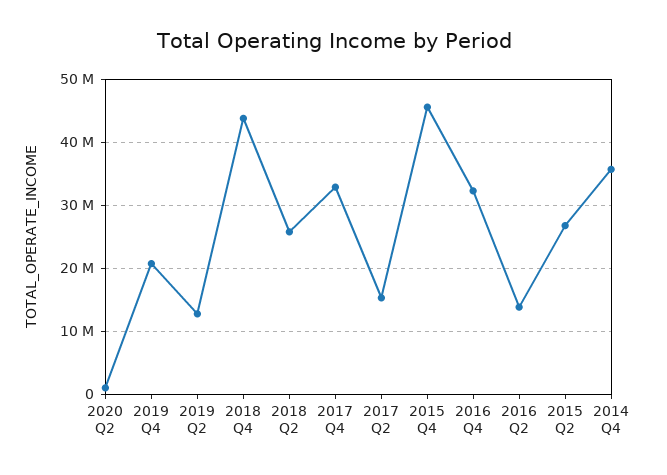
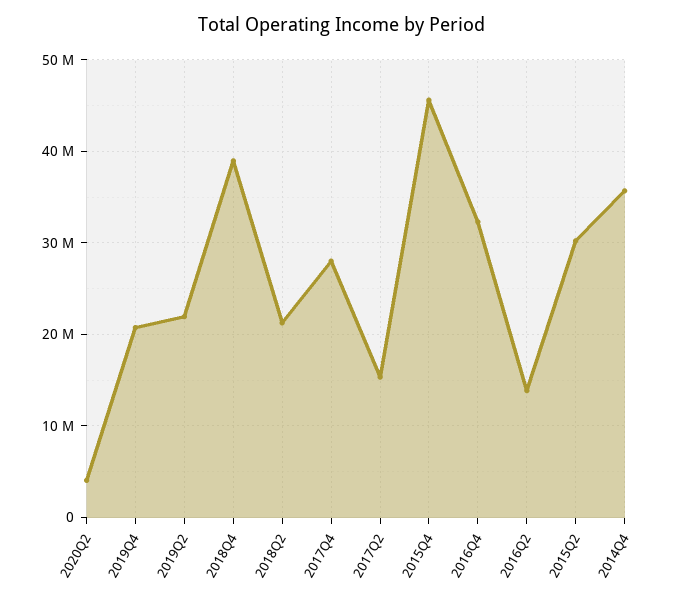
2020 Q2: 1000000 -> 4000000
2019 Q2: 13000000 -> 22000000
2018 Q4: 44000000 -> 39000000
2018 Q2: 26000000 -> 21000000
2017 Q4: 33000000 -> 28000000
2015 Q2: 27000000 -> 30000000

